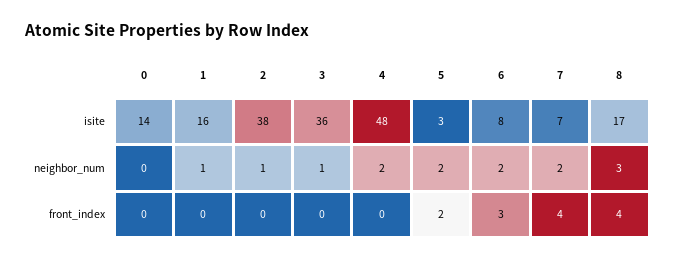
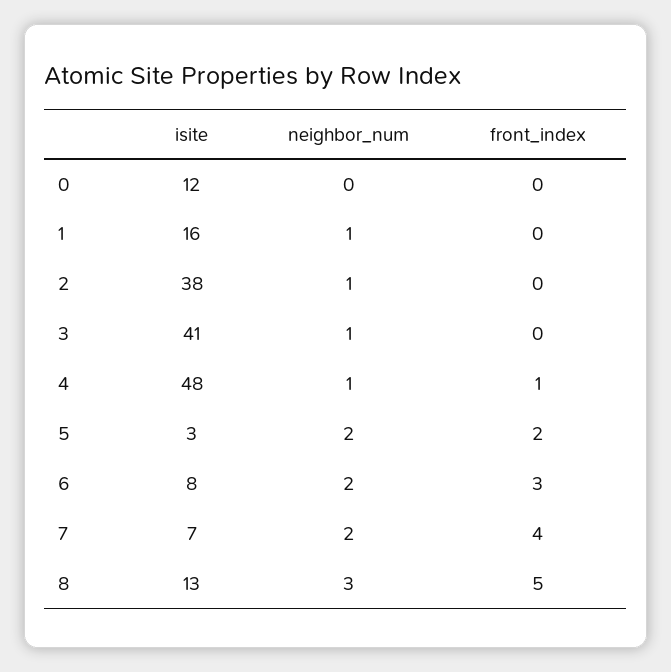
0, isite: 14 -> 12
3, isite: 36 -> 41
8, isite: 17 -> 13
4, neighbor_num: 2 -> 1
4, front_index: 0 -> 1
8, front_index: 4 -> 5

